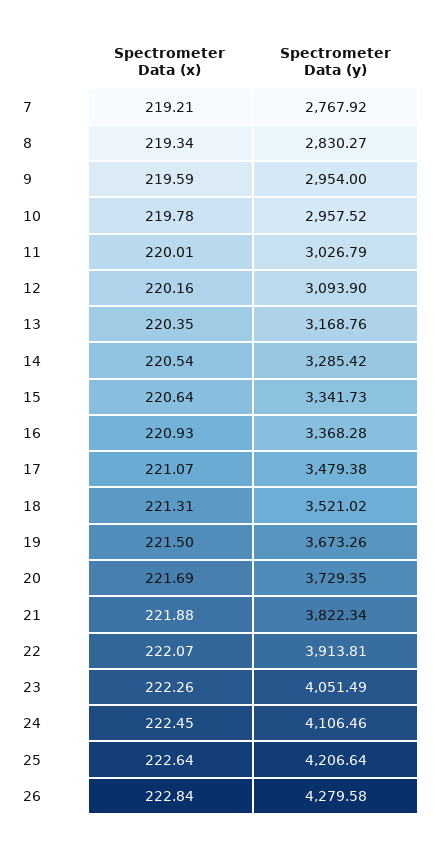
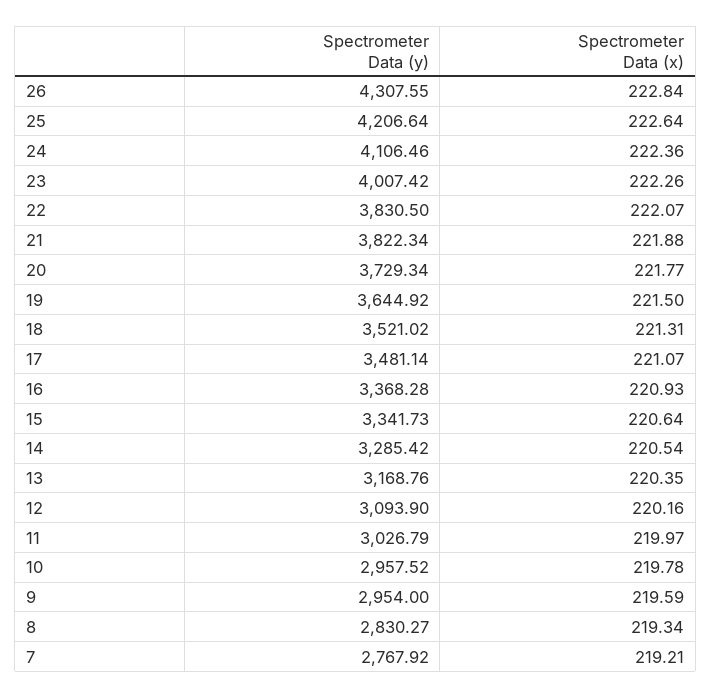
Spectrometer Data (x), 11: 220.01 -> 219.97
Spectrometer Data (y), 17: 3479.38 -> 3481.14
Spectrometer Data (y), 19: 3673.26 -> 3644.92
Spectrometer Data (x), 20: 221.69 -> 221.77
Spectrometer Data (y), 20: 3729.35 -> 3729.34
Spectrometer Data (y), 22: 3913.81 -> 3830.5
Spectrometer Data (y), 23: 4051.49 -> 4007.42
Spectrometer Data (x), 24: 222.45 -> 222.36
Spectrometer Data (y), 26: 4279.58 -> 4307.55

